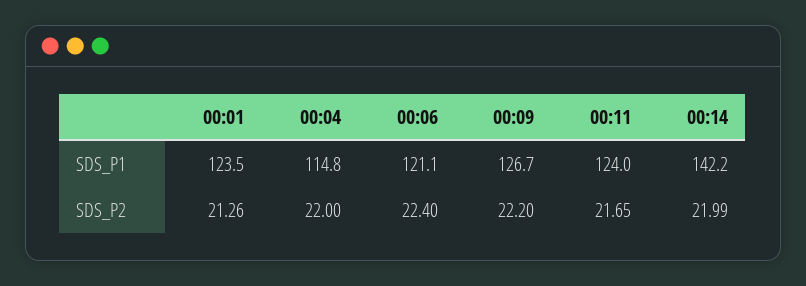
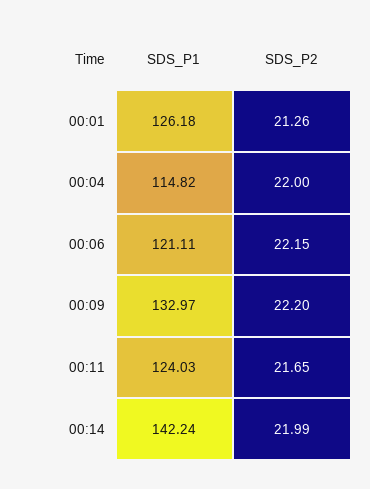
00:01, SDS_P1: 123.5 -> 126.18
00:09, SDS_P1: 126.7 -> 132.97
00:06, SDS_P2: 22.4 -> 22.15

